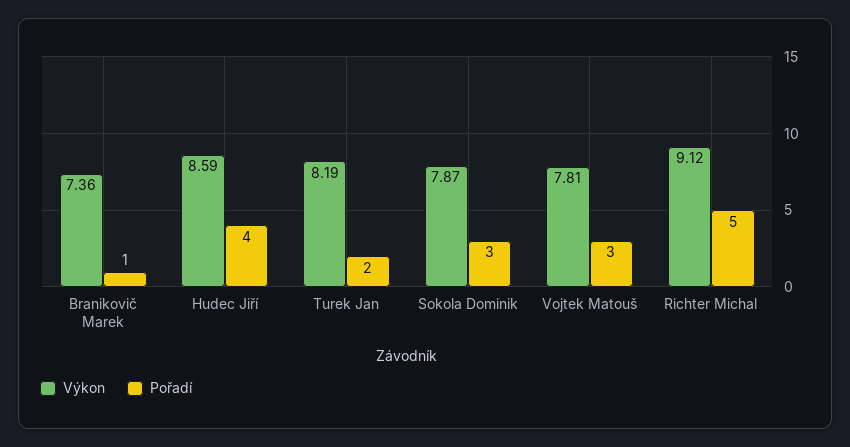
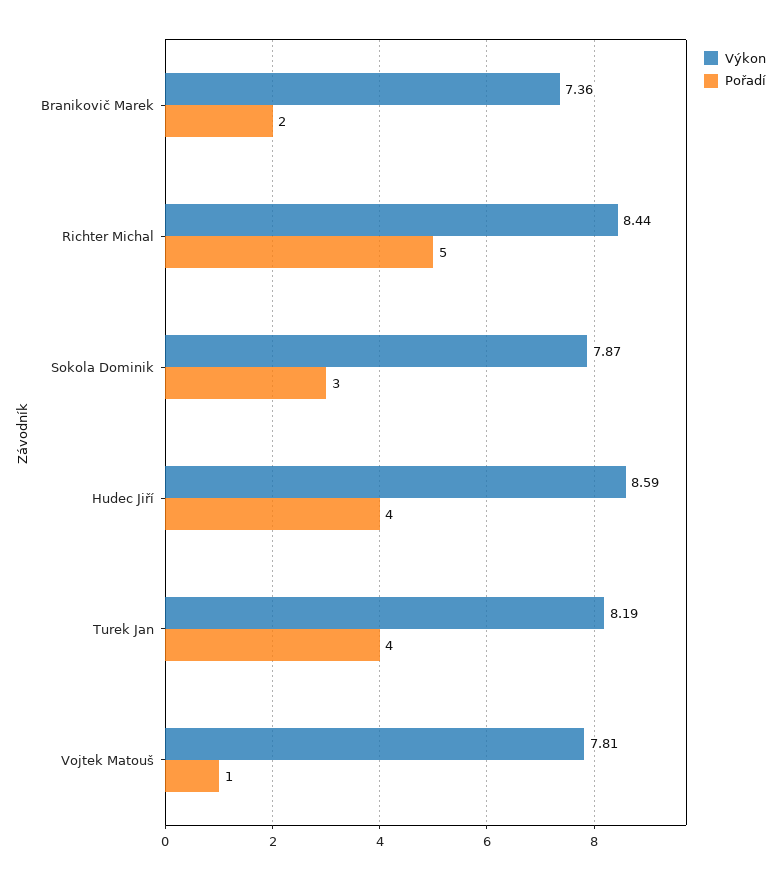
Pořadí, Branikovič Marek: 1 -> 2
Pořadí, Turek Jan: 2 -> 4
Pořadí, Vojtek Matouš: 3 -> 1
Výkon, Richter Michal: 9.12 -> 8.44

